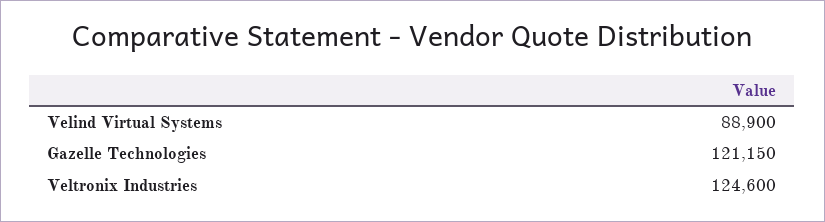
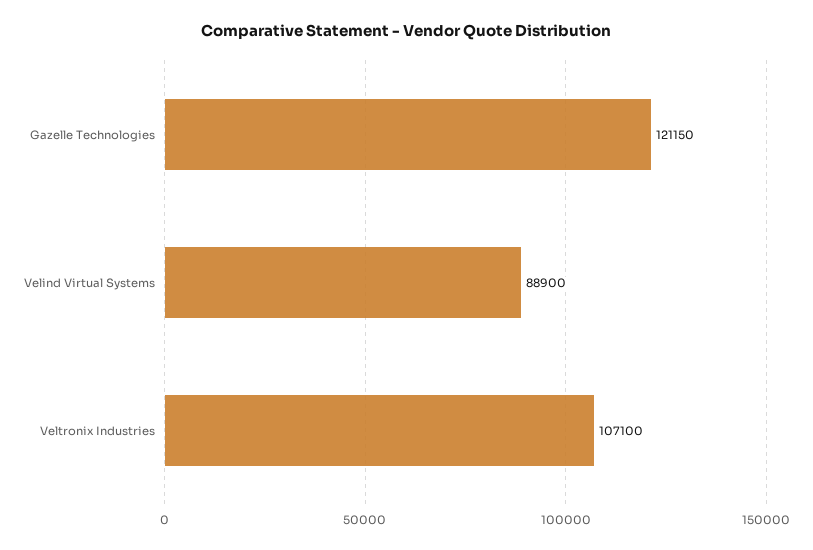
Veltronix Industries: 124600 -> 107100

